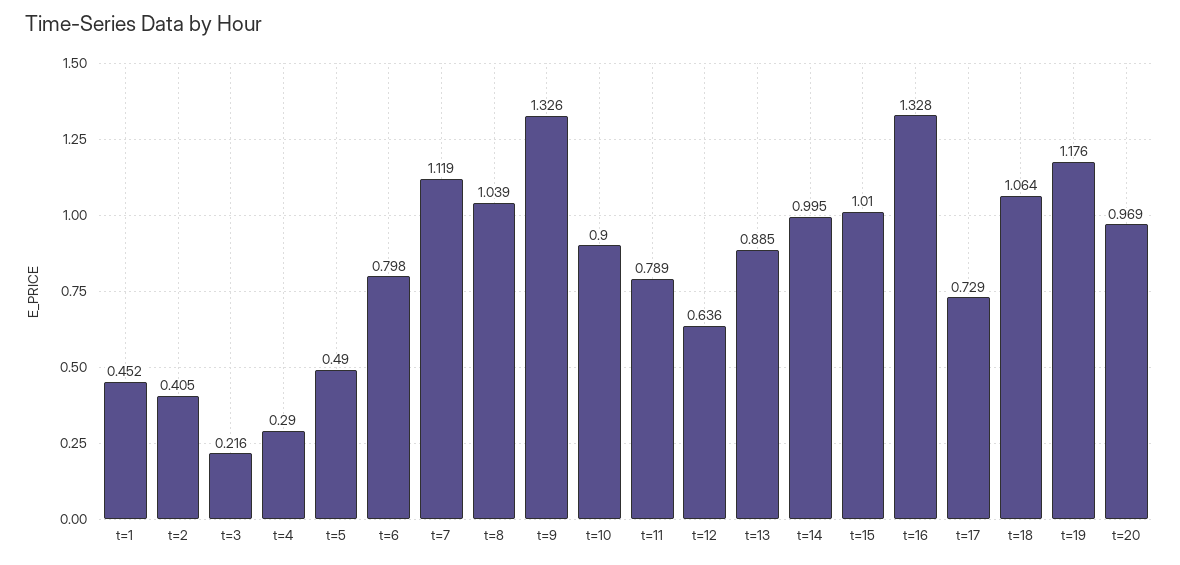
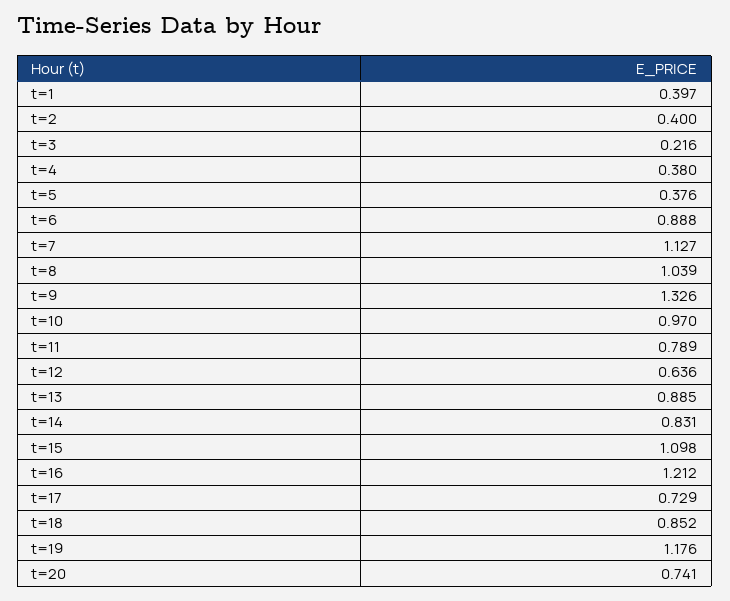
t=1: 0.452 -> 0.397
t=2: 0.405 -> 0.4
t=4: 0.29 -> 0.38
t=5: 0.49 -> 0.376
t=6: 0.798 -> 0.888
t=7: 1.119 -> 1.127
t=10: 0.9 -> 0.97
t=14: 0.995 -> 0.831
t=15: 1.01 -> 1.098
t=16: 1.328 -> 1.212
t=18: 1.064 -> 0.852
t=20: 0.969 -> 0.741

